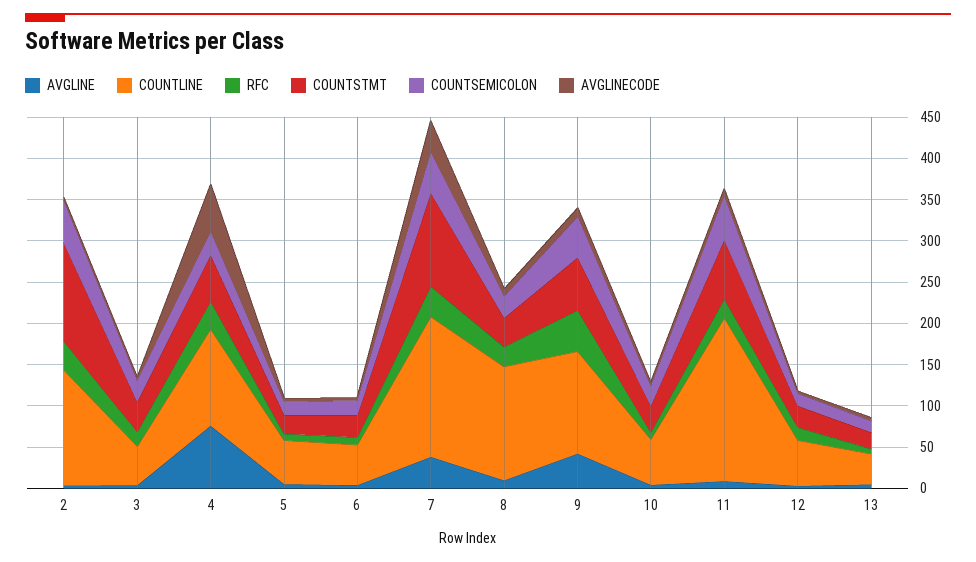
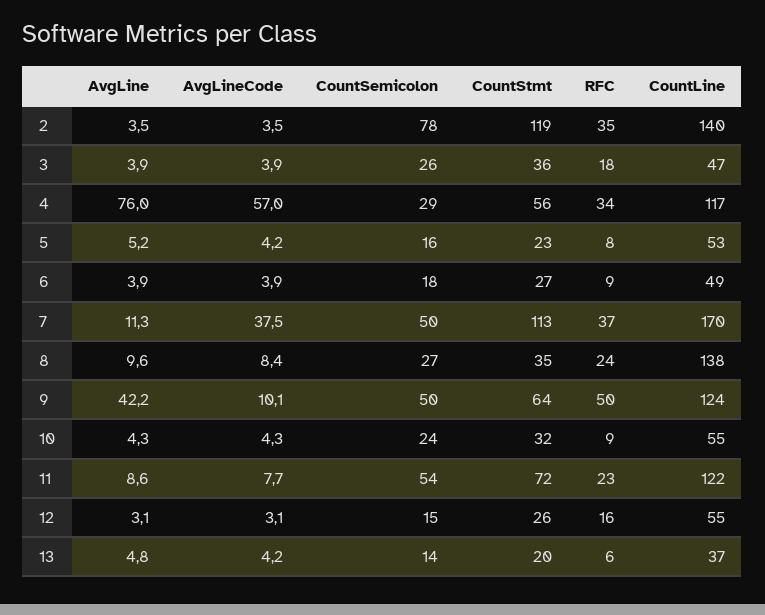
COUNTSEMICOLON, 2: 50 -> 78
AVGLINE, 7: 40 -> 11.3
COUNTLINE, 11: 200 -> 122

